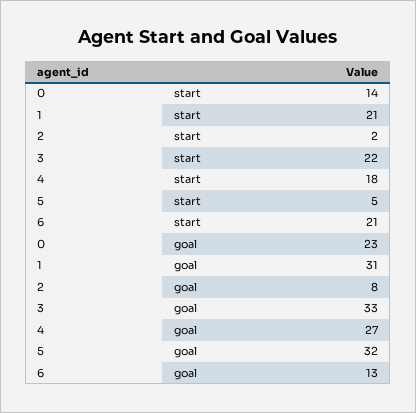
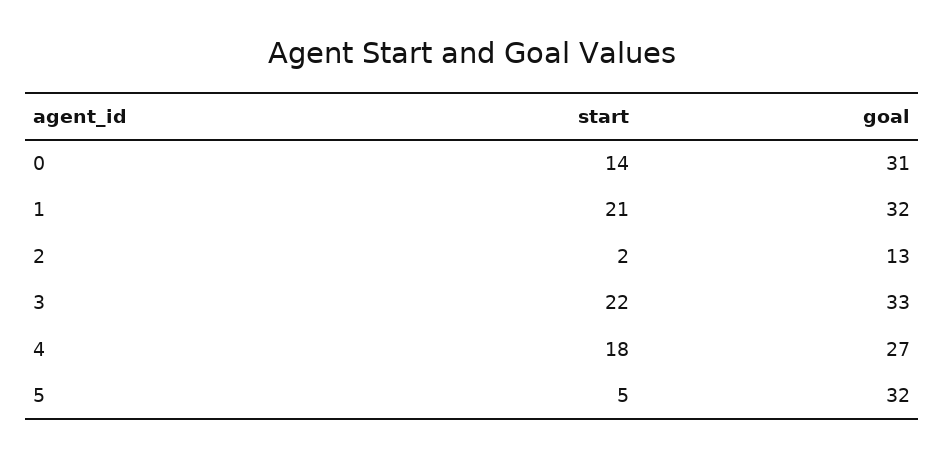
6, start: 21 -> none
0, goal: 23 -> 31
1, goal: 31 -> 32
2, goal: 8 -> 13
6, goal: 13 -> none

